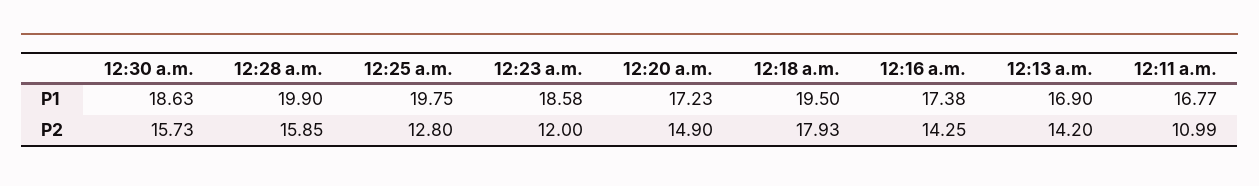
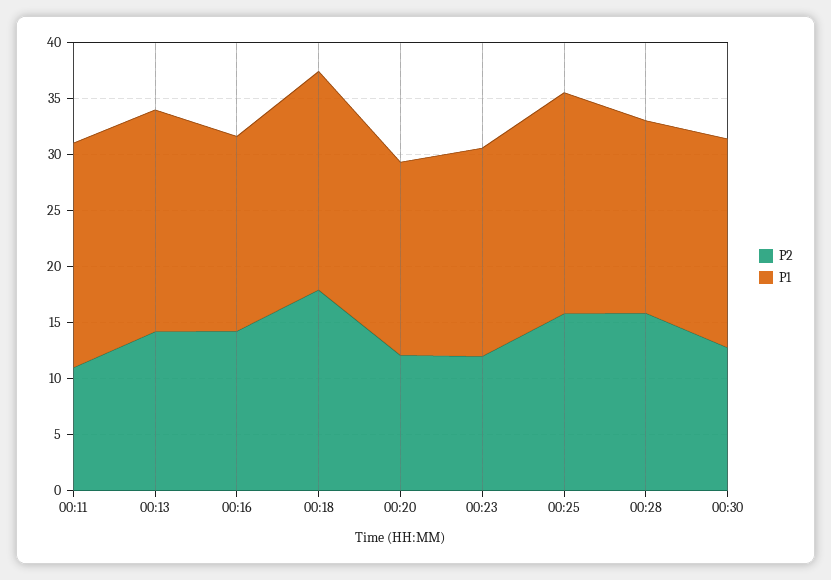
P1, 12:28 a.m.: 19.9 -> 17
P1, 12:13 a.m.: 16.9 -> 20
P1, 12:11 a.m.: 16.77 -> 20
P2, 12:30 a.m.: 15.73 -> 13
P2, 12:25 a.m.: 12.8 -> 16
P2, 12:20 a.m.: 14.9 -> 12

